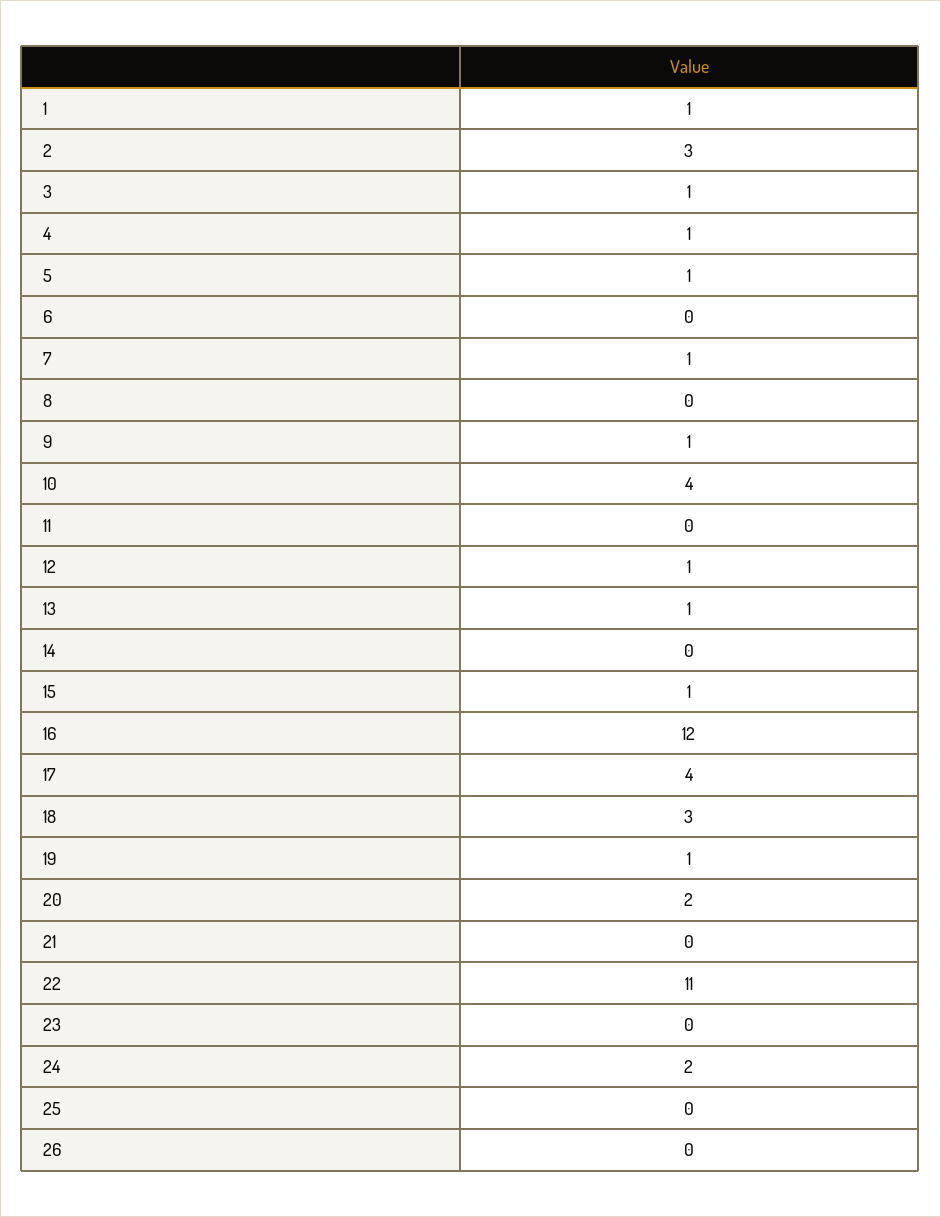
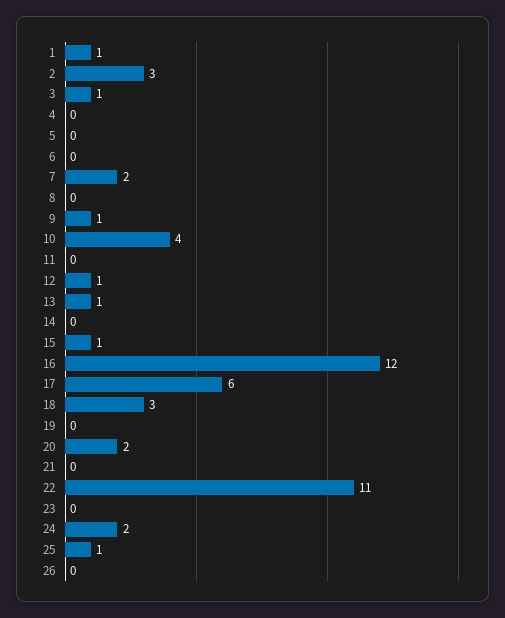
4: 1 -> 0
5: 1 -> 0
7: 1 -> 2
17: 4 -> 6
19: 1 -> 0
25: 0 -> 1

